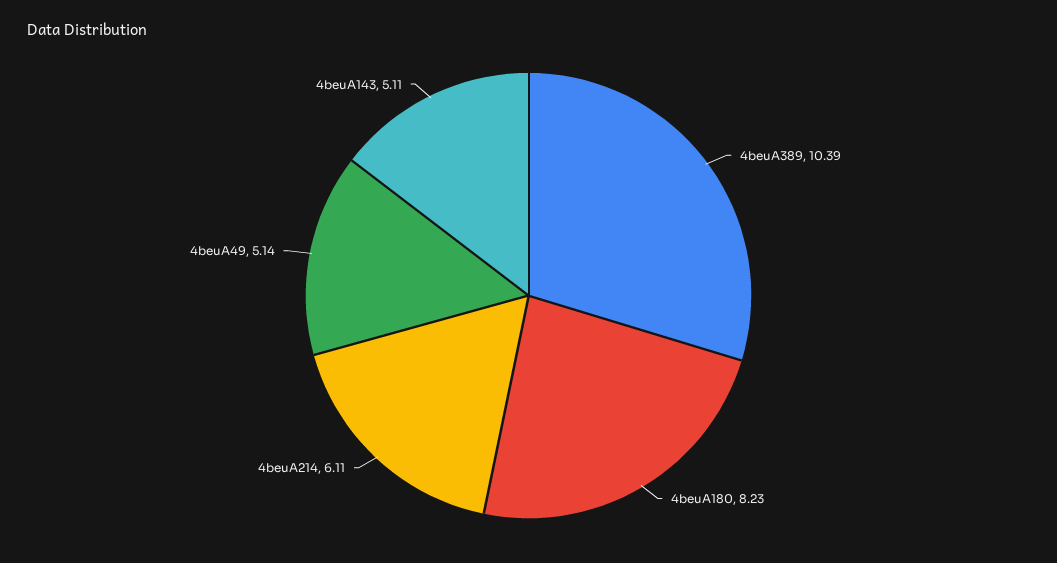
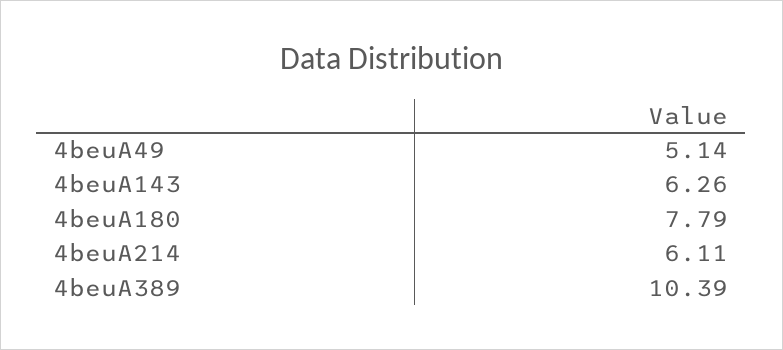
4beuA180: 8.23 -> 7.79
4beuA143: 5.11 -> 6.26

